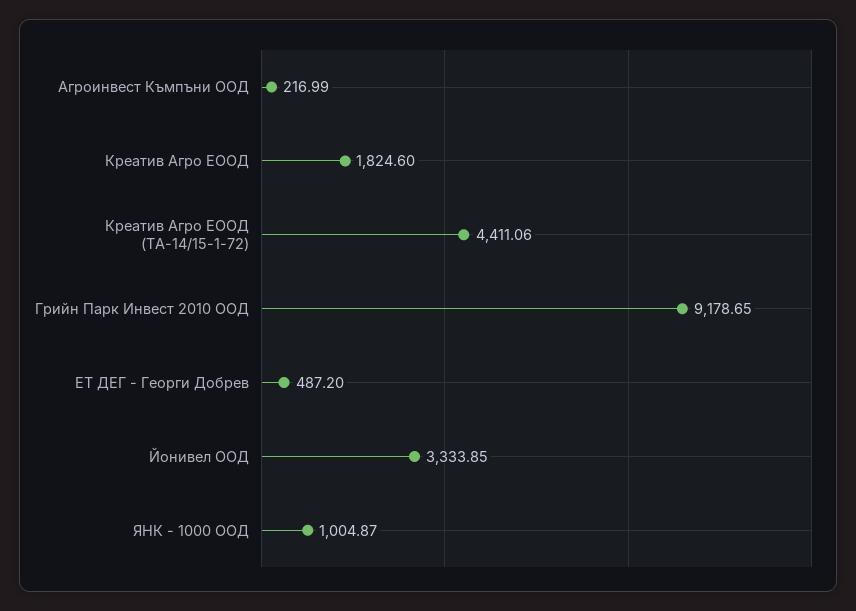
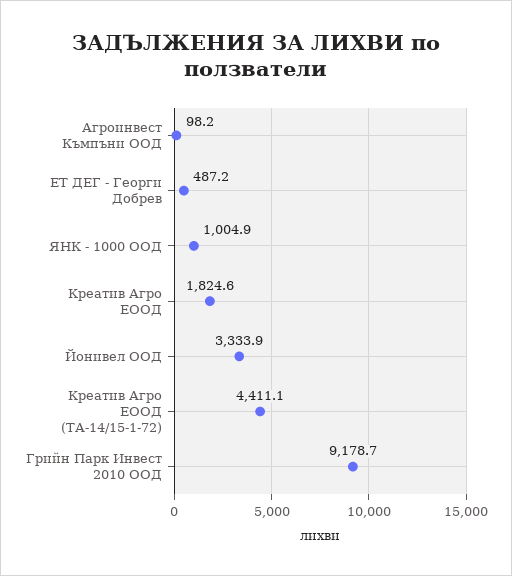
Агроинвест Къмпъни ООД: 216.99 -> 98.2

